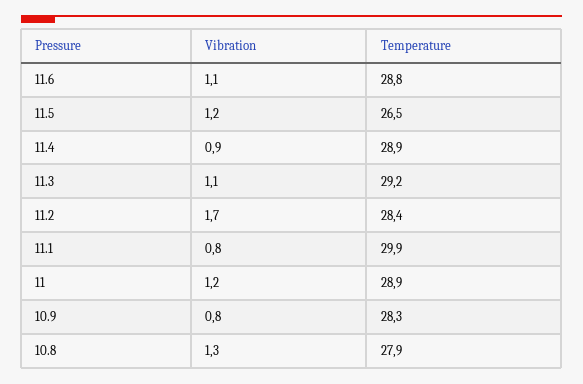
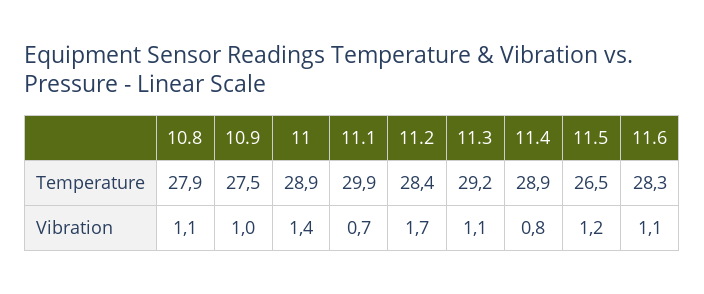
Temperature, 11.6: 28.8 -> 28.3
Vibration, 11.4: 0.9 -> 0.8
Vibration, 11.1: 0.8 -> 0.7
Vibration, 11: 1.2 -> 1.4
Vibration, 10.9: 0.8 -> 1
Temperature, 10.9: 28.3 -> 27.5
Vibration, 10.8: 1.3 -> 1.1

